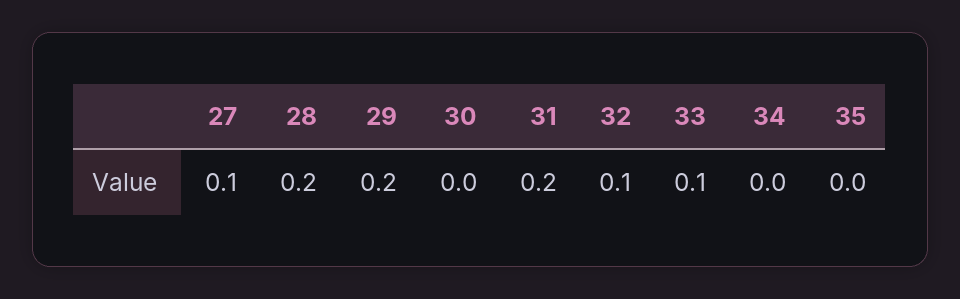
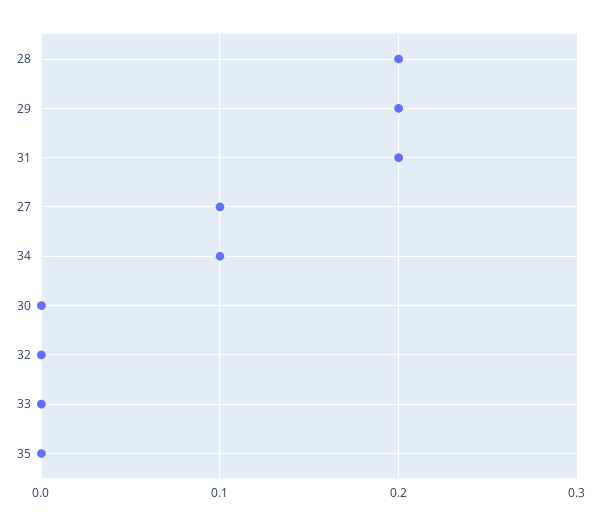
32: 0.1 -> 0
33: 0.1 -> 0
34: 0 -> 0.1

